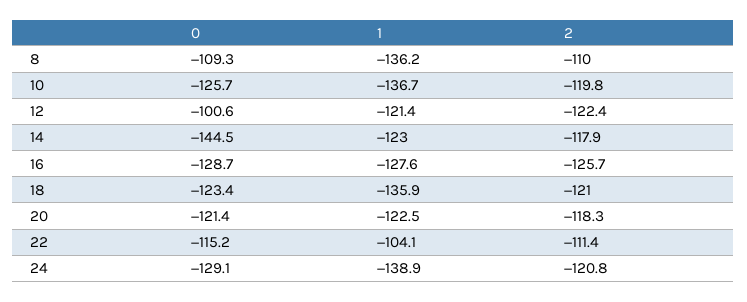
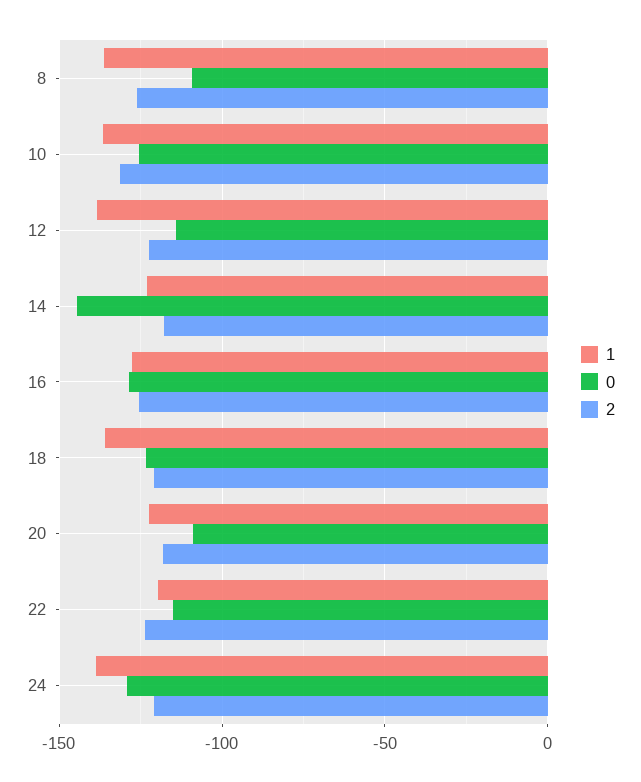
2, 8: -110 -> -125
2, 10: -119.8 -> -130
0, 12: -100.6 -> -115
1, 12: -121.4 -> -140
0, 20: -121.4 -> -110
1, 22: -104.1 -> -120
2, 22: -111.4 -> -125

